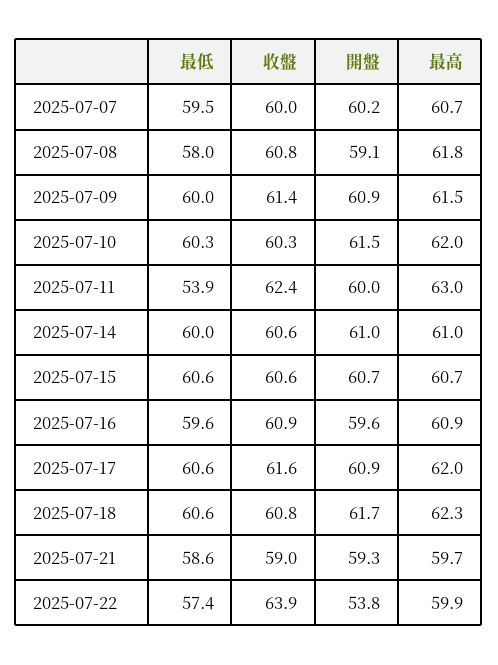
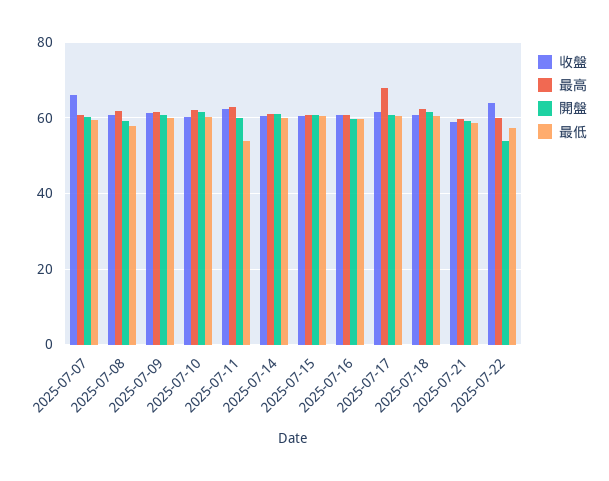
收盤, 2025-07-07: 60 -> 66
最高, 2025-07-17: 62 -> 68

